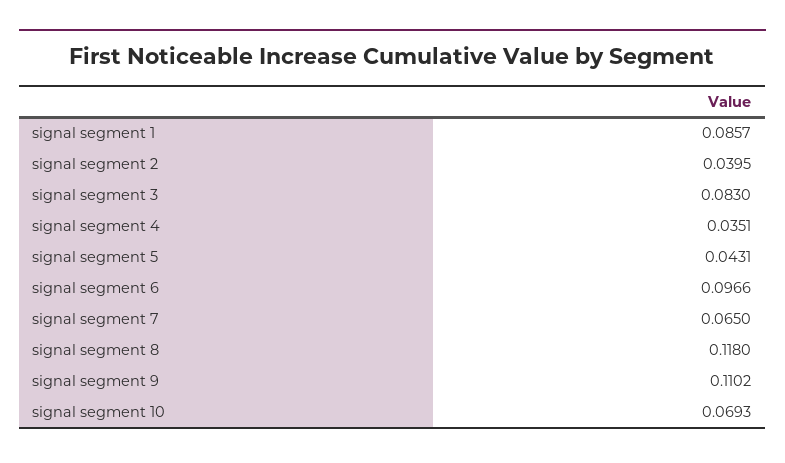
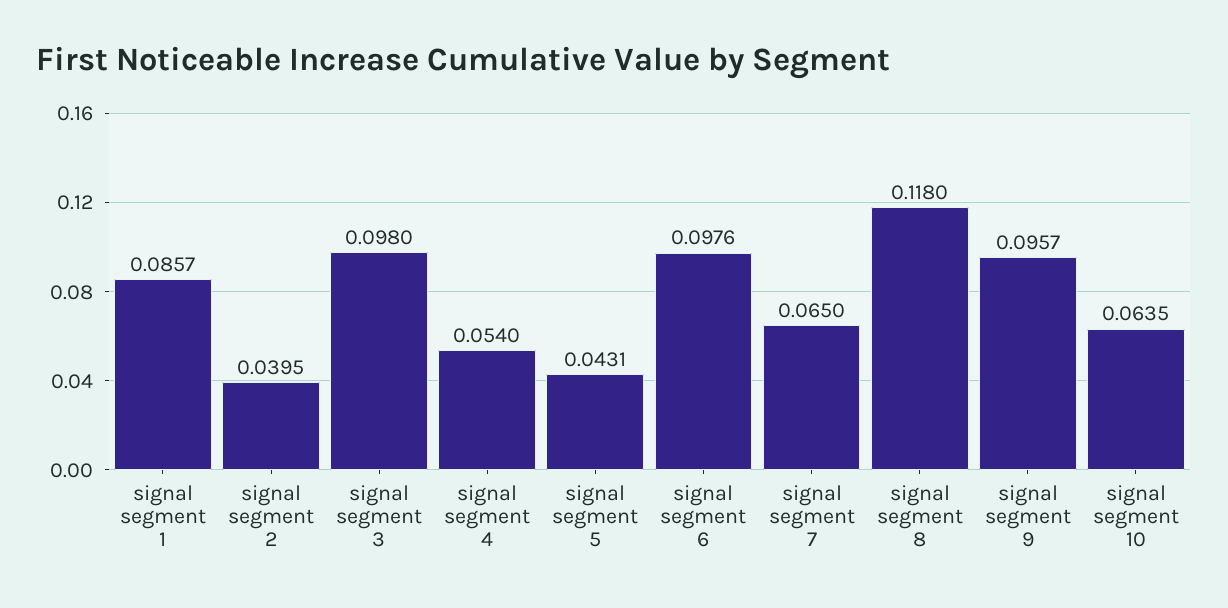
signal segment 3: 0.083 -> 0.098
signal segment 4: 0.0351 -> 0.054
signal segment 6: 0.0966 -> 0.0976
signal segment 9: 0.1102 -> 0.0957
signal segment 10: 0.0693 -> 0.0635

